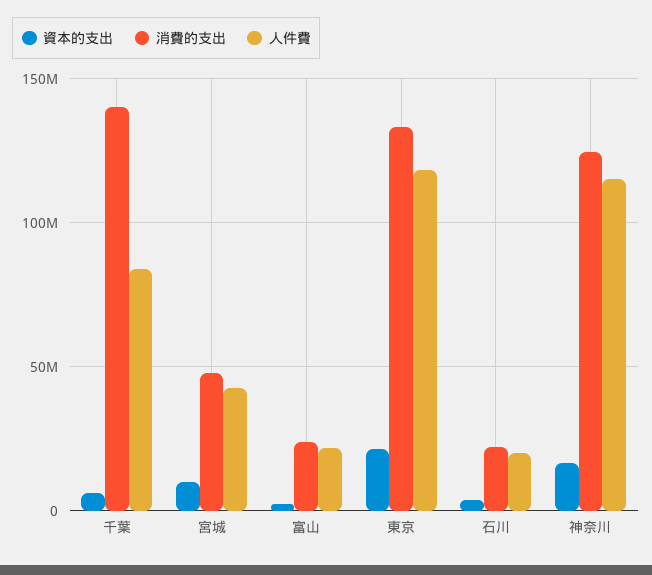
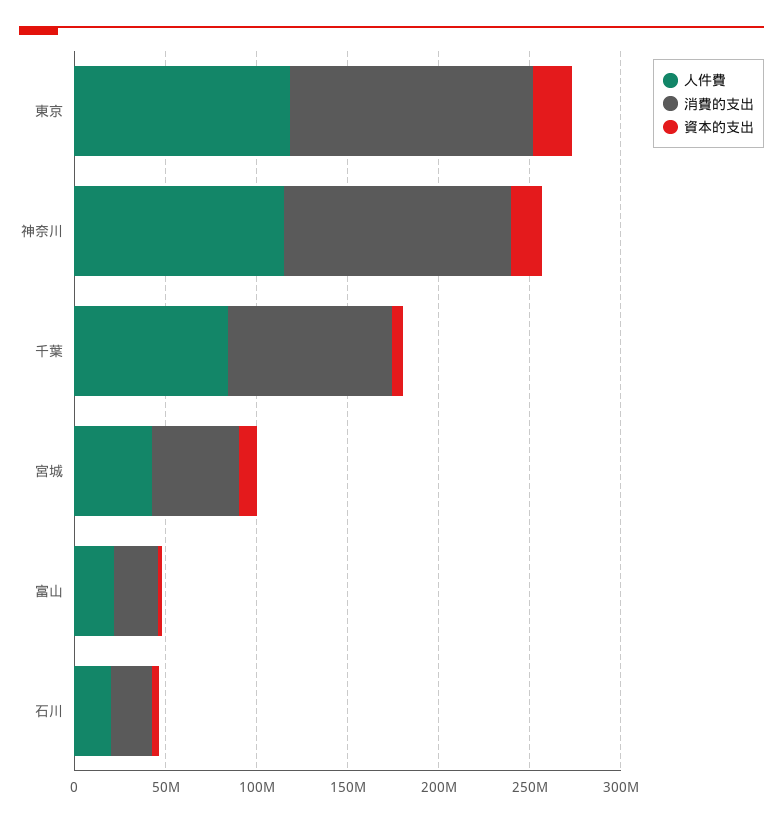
消費的支出, 千葉: 140000000 -> 90000000

